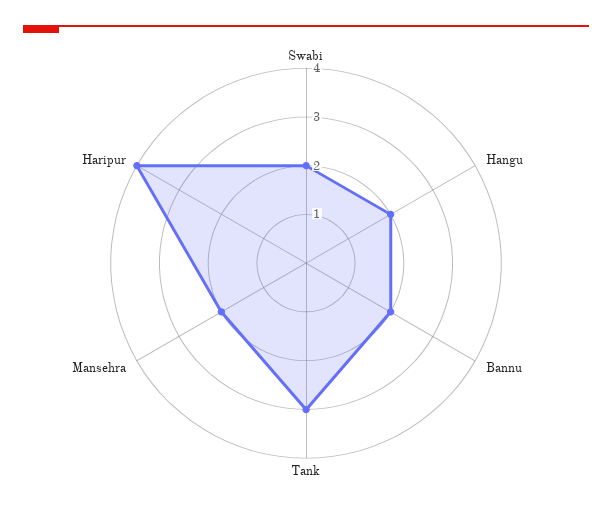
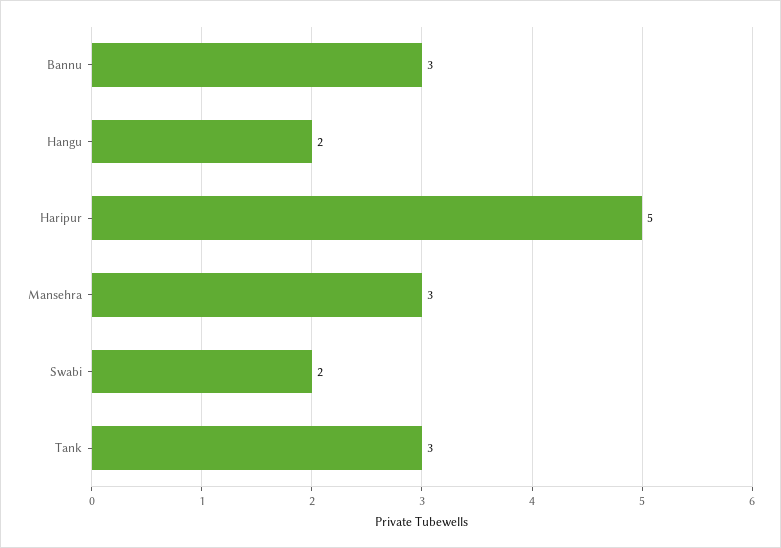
Bannu: 2 -> 3
Mansehra: 2 -> 3
Haripur: 4 -> 5

